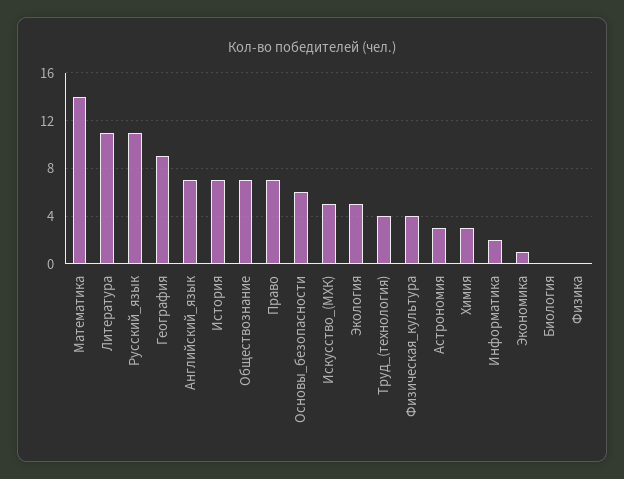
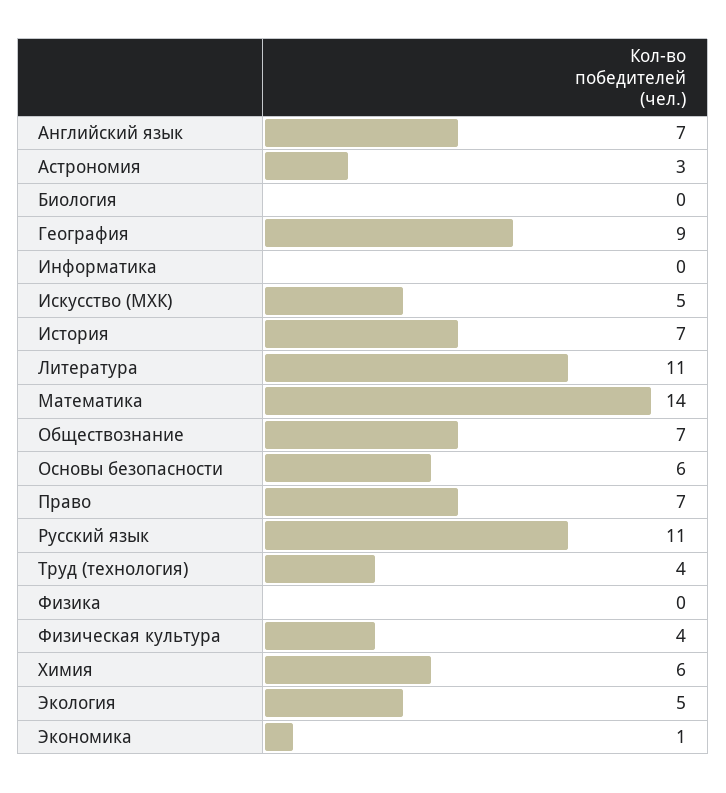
Химия: 3 -> 6
Информатика: 2 -> 0

